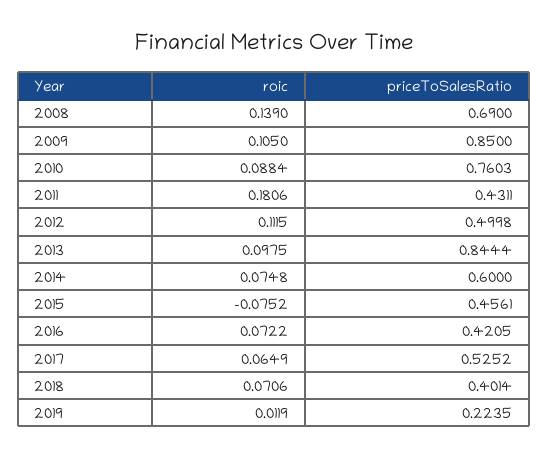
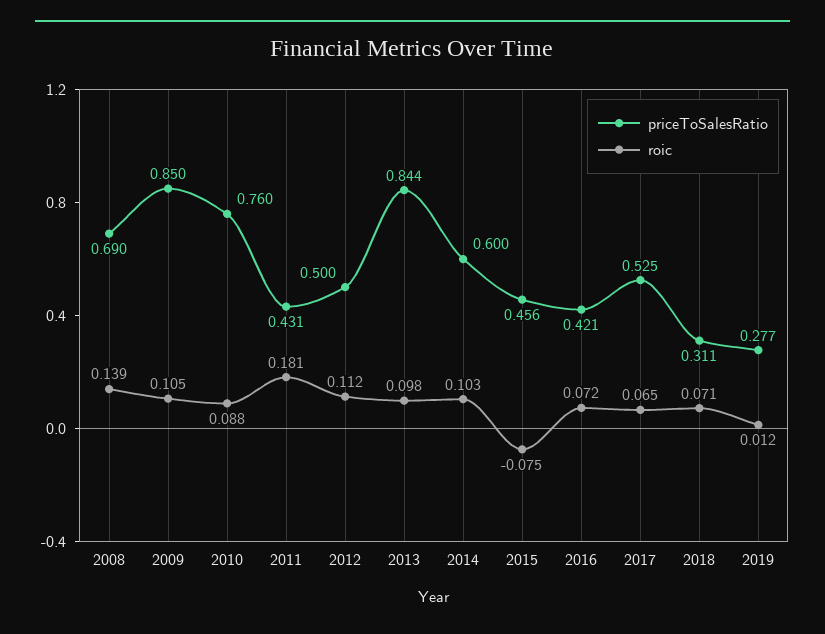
roic, 2014: 0.0748 -> 0.103
priceToSalesRatio, 2018: 0.4014 -> 0.311
priceToSalesRatio, 2019: 0.2235 -> 0.277

